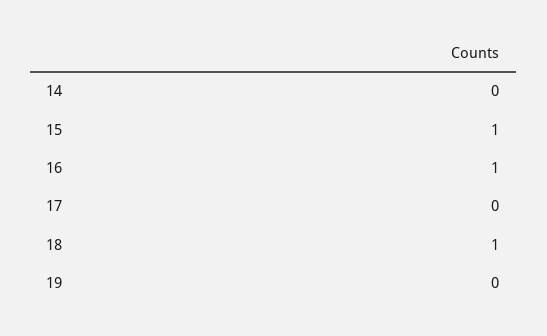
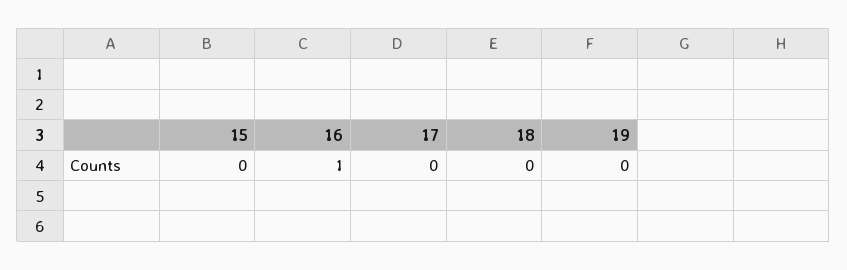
14: 0 -> none
15: 1 -> 0
18: 1 -> 0

